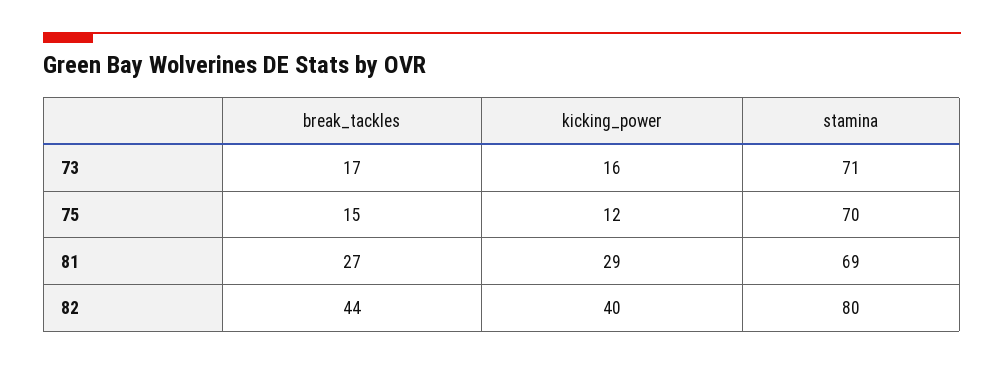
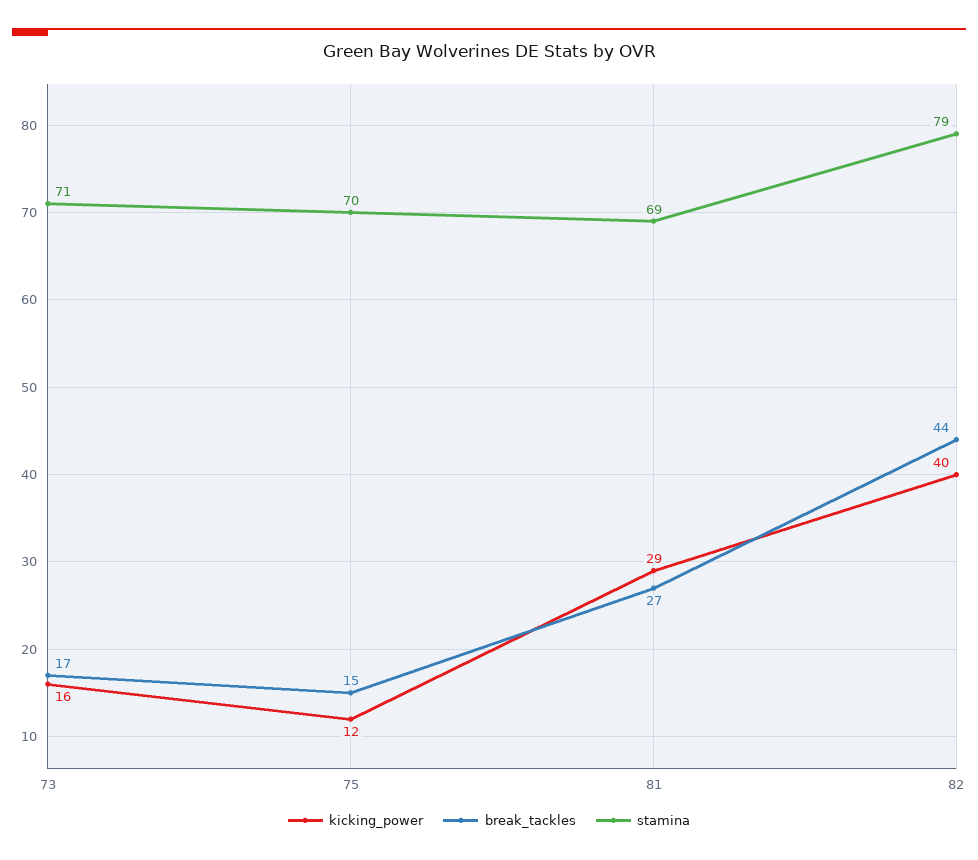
stamina, 82: 80 -> 79

